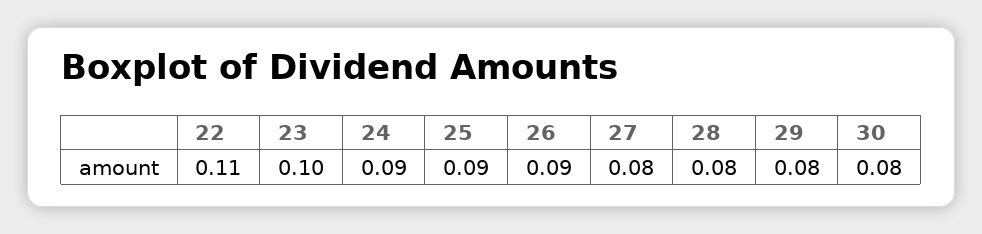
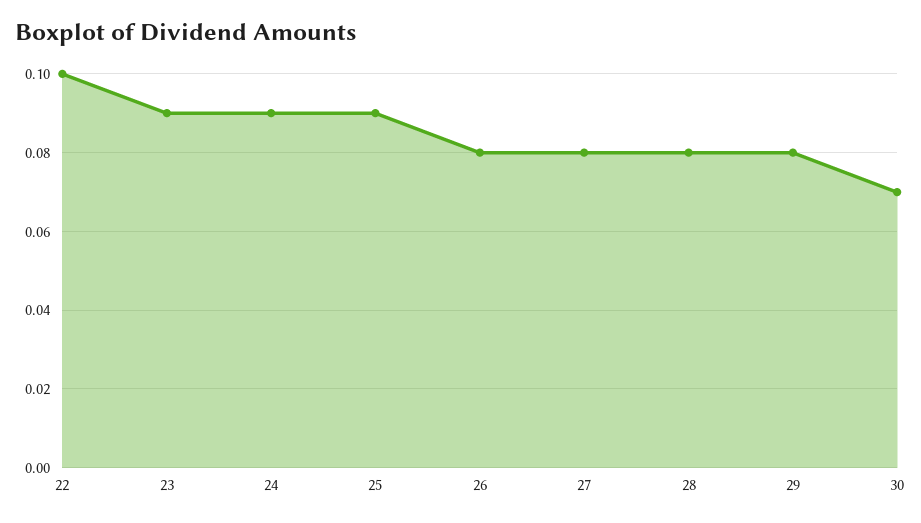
22: 0.11 -> 0.1
23: 0.1 -> 0.09
26: 0.09 -> 0.08
30: 0.08 -> 0.07

